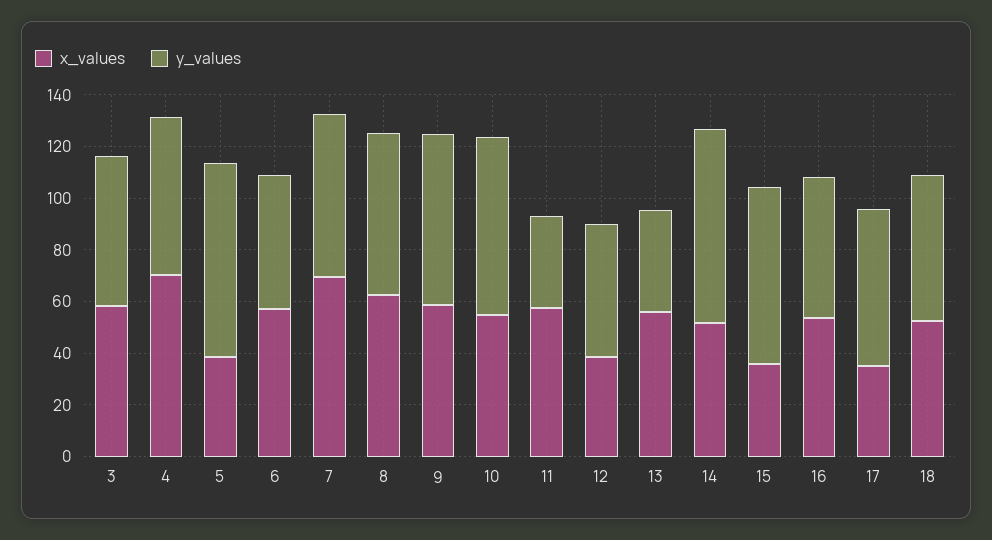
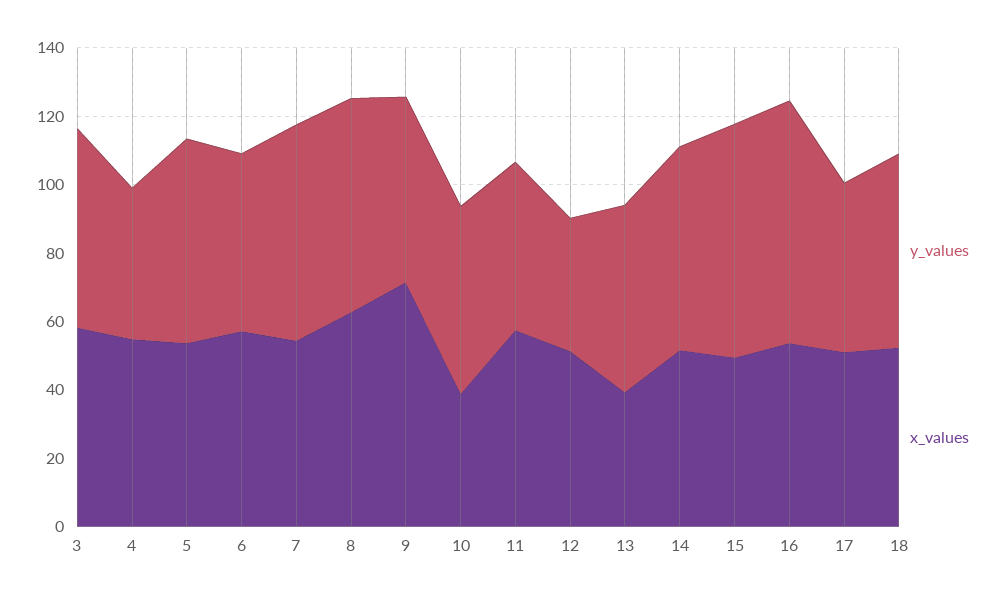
x_values, 4: 70 -> 55
y_values, 4: 60 -> 45
x_values, 5: 40 -> 55
y_values, 5: 75 -> 60
x_values, 7: 70 -> 55
x_values, 9: 60 -> 70
y_values, 9: 65 -> 55
x_values, 10: 55 -> 40
y_values, 10: 70 -> 55
y_values, 11: 35 -> 50
x_values, 12: 40 -> 50
y_values, 12: 50 -> 40
x_values, 13: 55 -> 40
y_values, 13: 40 -> 55
y_values, 14: 75 -> 60
x_values, 15: 35 -> 50
y_values, 16: 55 -> 70
x_values, 17: 35 -> 50
y_values, 17: 60 -> 50

